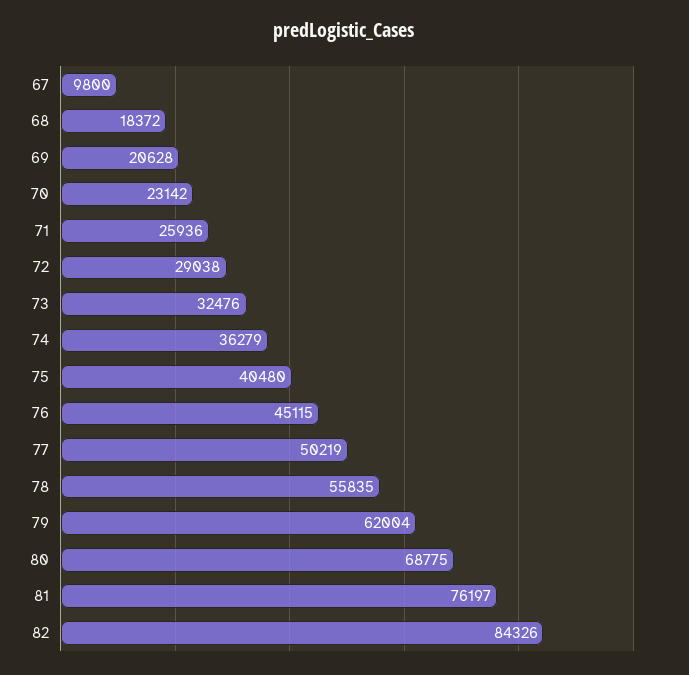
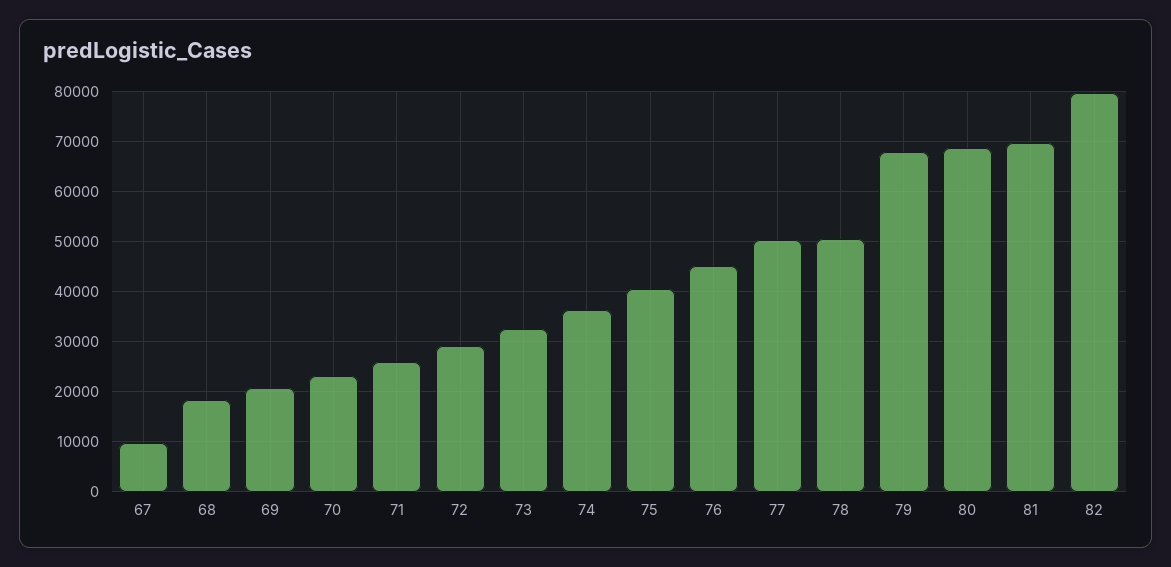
78: 55835 -> 50000
79: 62004 -> 68000
81: 76197 -> 70000
82: 84326 -> 80000

